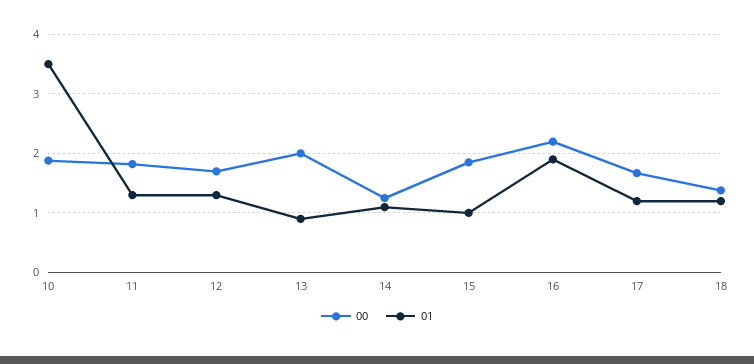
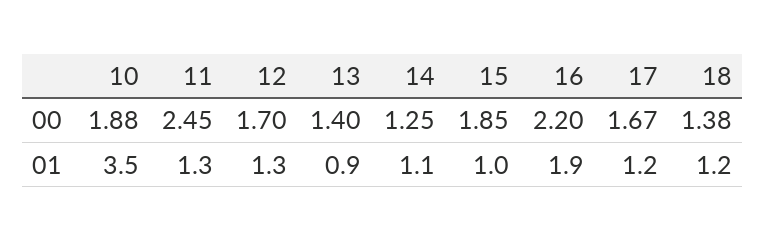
00, 11: 1.8 -> 2.45
00, 13: 2 -> 1.4

